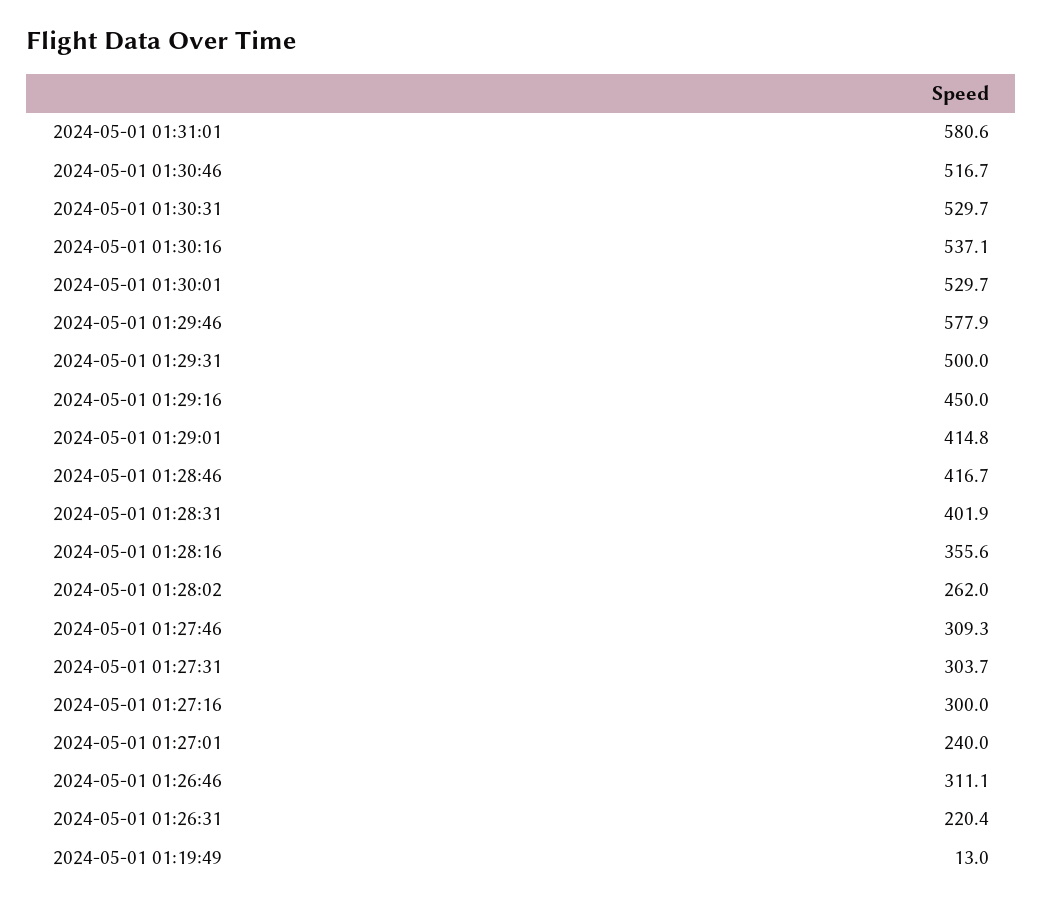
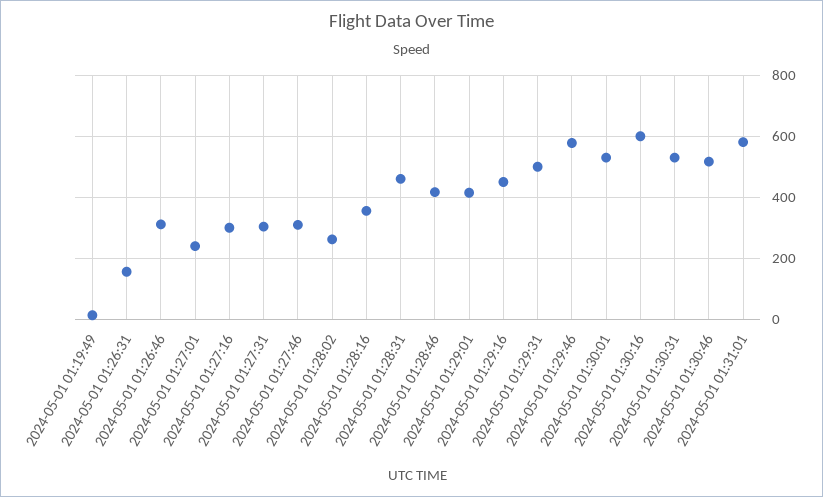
2024-05-01 01:30:16: 537.1 -> 600
2024-05-01 01:28:31: 401.9 -> 460
2024-05-01 01:26:31: 220.4 -> 160

